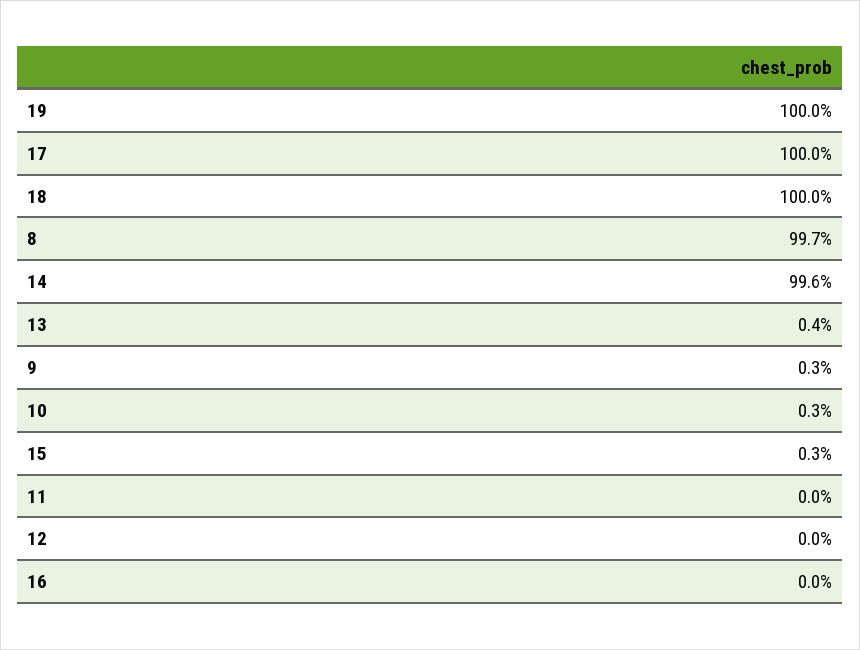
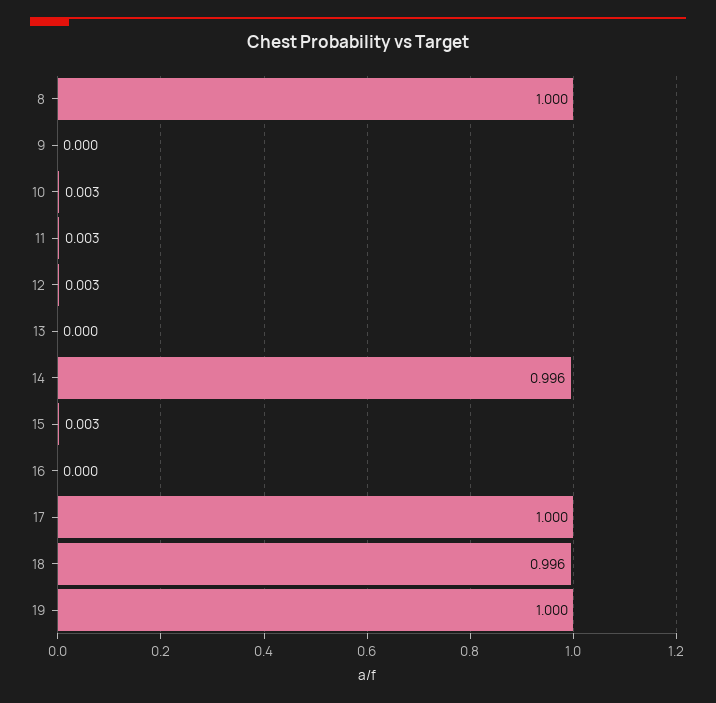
18: 1 -> 0.996
8: 0.997 -> 1
13: 0.004 -> 0
9: 0.003 -> 0
11: 0 -> 0.003
12: 0 -> 0.003

